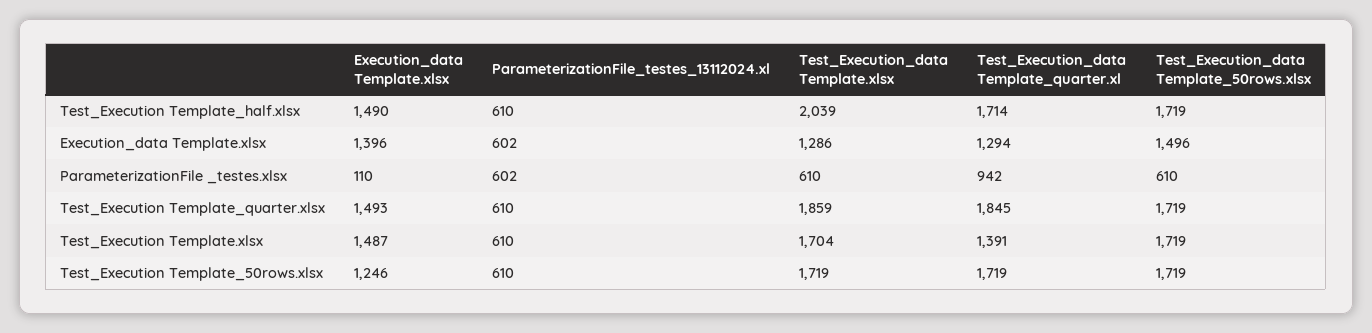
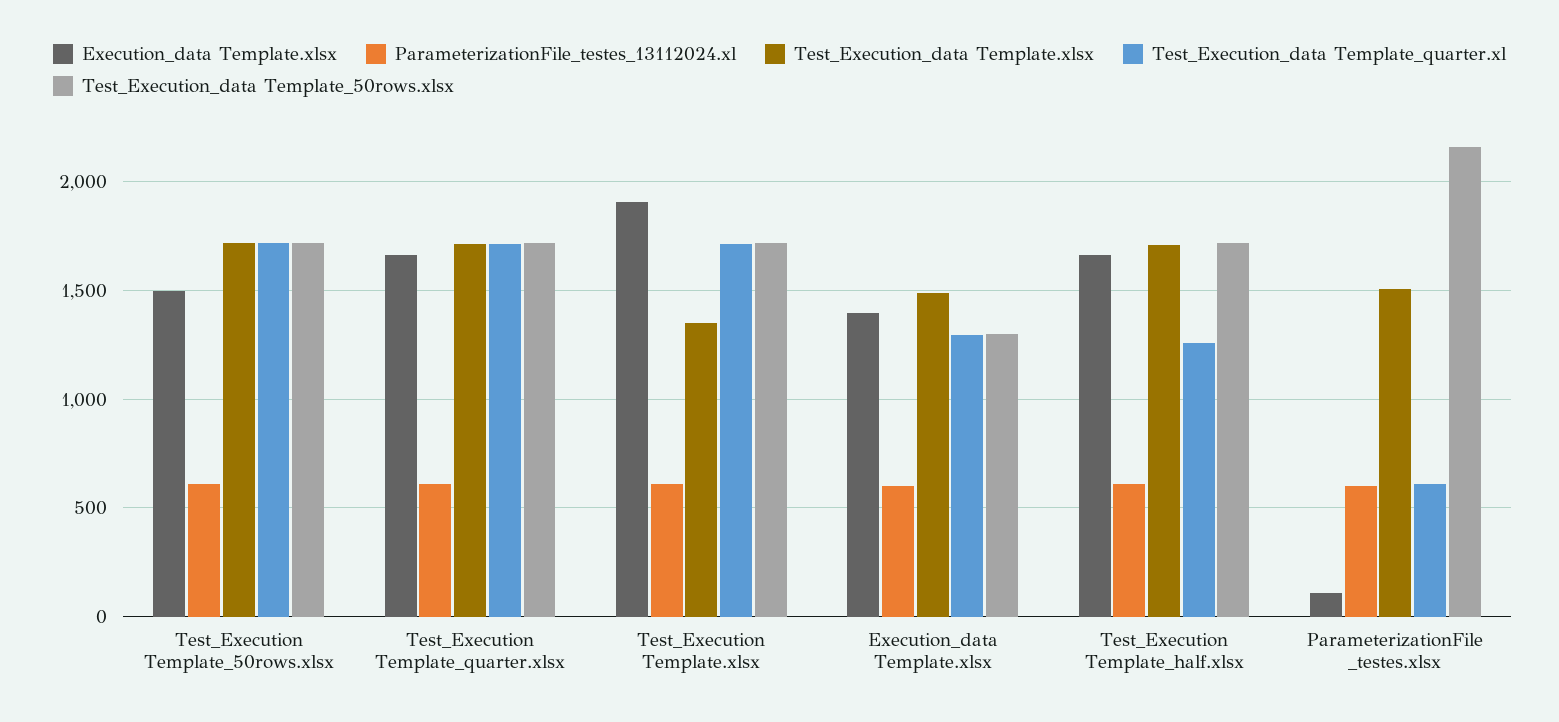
Execution_data Template.xlsx, Test_Execution Template_half.xlsx: 1490 -> 1650
Test_Execution_data Template.xlsx, Test_Execution Template_half.xlsx: 2039 -> 1700
Test_Execution_data Template_quarter.xl, Test_Execution Template_half.xlsx: 1714 -> 1250
Test_Execution_data Template.xlsx, Execution_data Template.xlsx: 1286 -> 1500
Test_Execution_data Template_50rows.xlsx, Execution_data Template.xlsx: 1496 -> 1300
Test_Execution_data Template.xlsx, ParameterizationFile _testes.xlsx: 610 -> 1500
Test_Execution_data Template_quarter.xl, ParameterizationFile _testes.xlsx: 942 -> 600
Test_Execution_data Template_50rows.xlsx, ParameterizationFile _testes.xlsx: 610 -> 2150
Execution_data Template.xlsx, Test_Execution Template_quarter.xlsx: 1493 -> 1650
Test_Execution_data Template.xlsx, Test_Execution Template_quarter.xlsx: 1859 -> 1700
Test_Execution_data Template_quarter.xl, Test_Execution Template_quarter.xlsx: 1845 -> 1700
Execution_data Template.xlsx, Test_Execution Template.xlsx: 1487 -> 1900
Test_Execution_data Template.xlsx, Test_Execution Template.xlsx: 1704 -> 1350
Test_Execution_data Template_quarter.xl, Test_Execution Template.xlsx: 1391 -> 1700
Execution_data Template.xlsx, Test_Execution Template_50rows.xlsx: 1246 -> 1500

